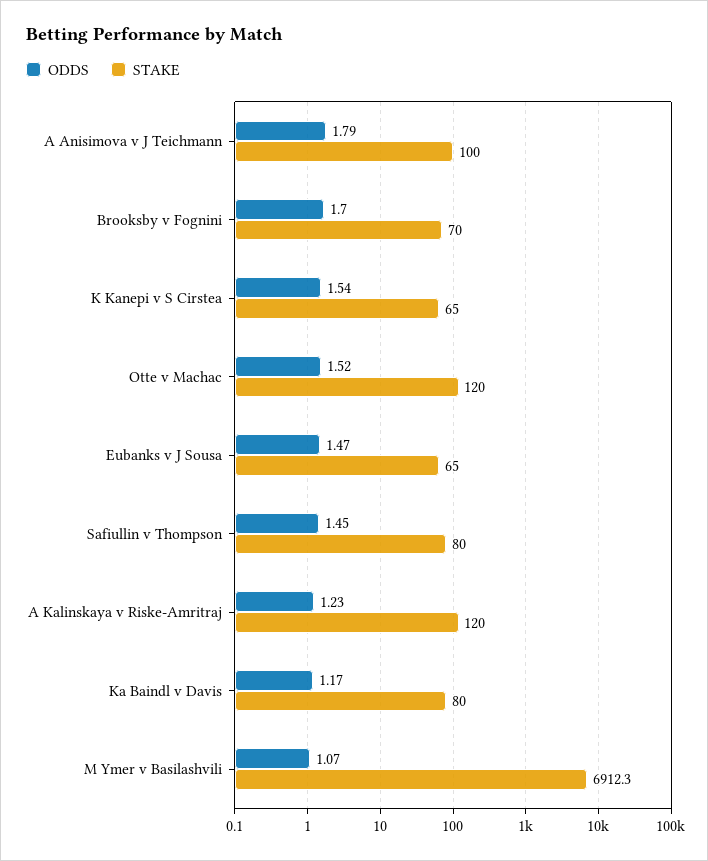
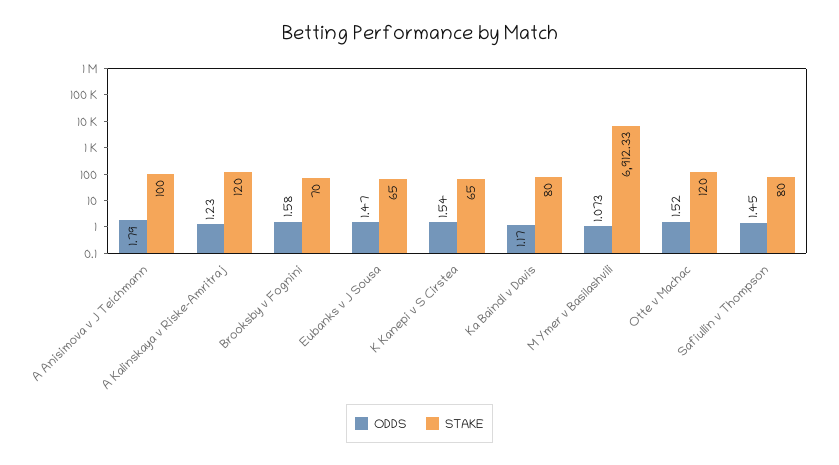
ODDS, Brooksby v Fognini: 1.7 -> 1.58

